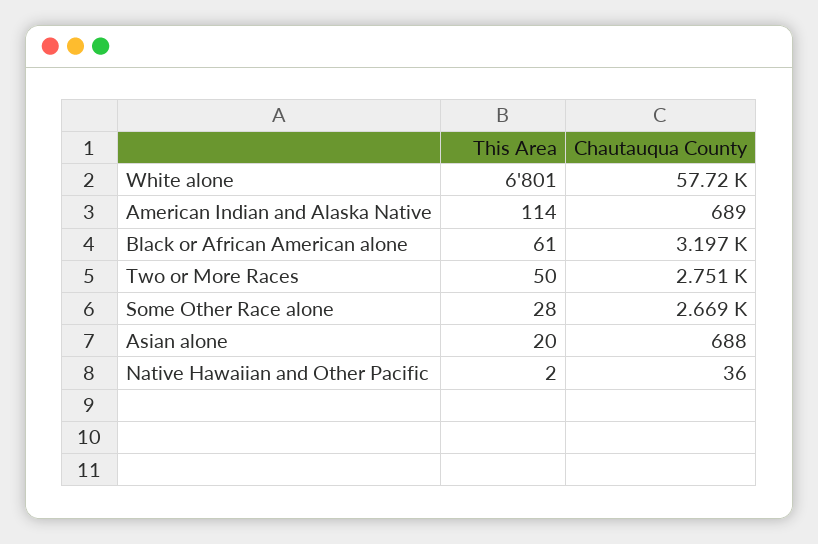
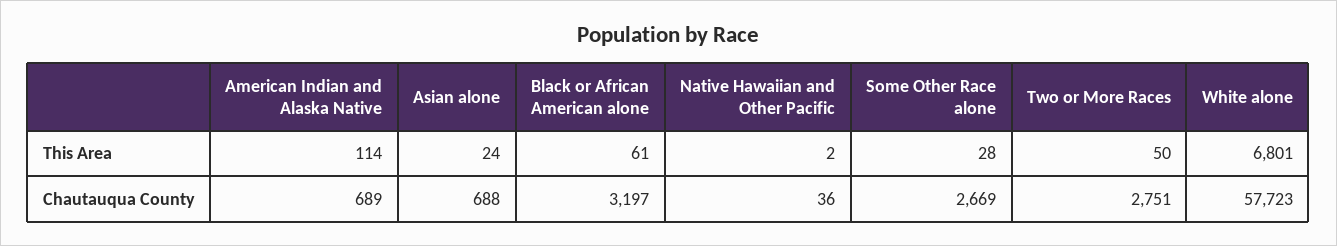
This Area, Asian alone: 20 -> 24

